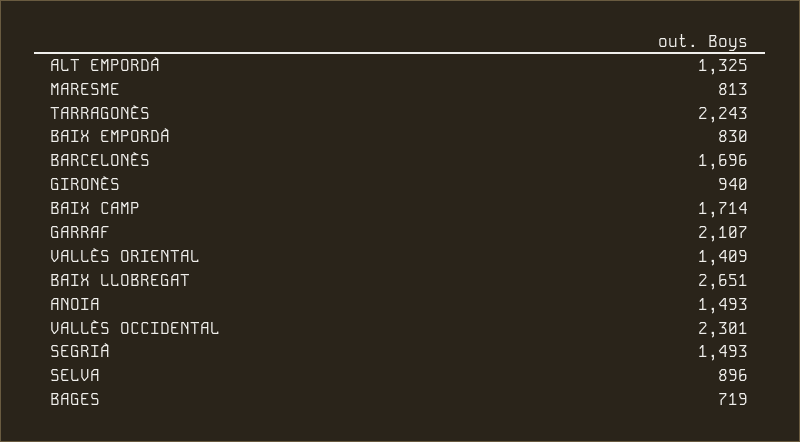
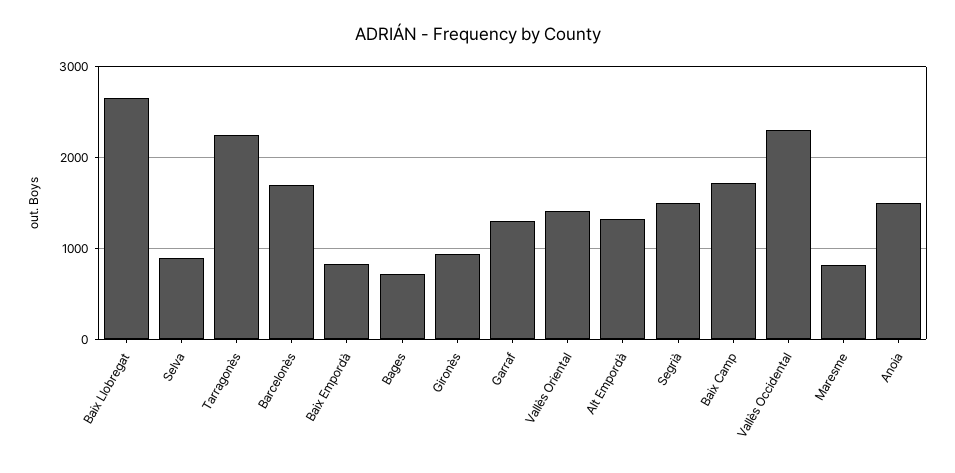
GARRAF: 2107 -> 1300

